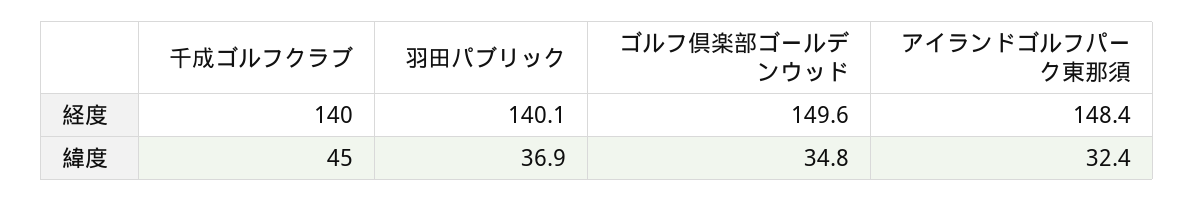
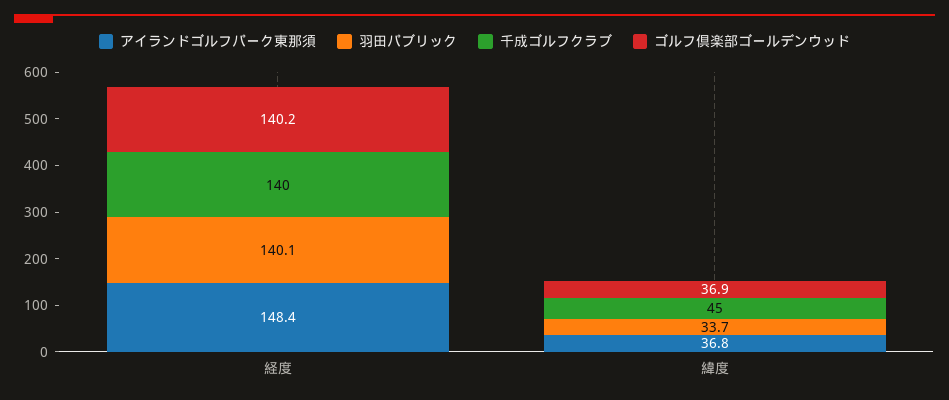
ゴルフ倶楽部ゴールデンウッド, 経度: 149.6 -> 140.2
羽田パブリック, 緯度: 36.9 -> 33.7
ゴルフ倶楽部ゴールデンウッド, 緯度: 34.8 -> 36.9
アイランドゴルフパーク東那須, 緯度: 32.4 -> 36.8

